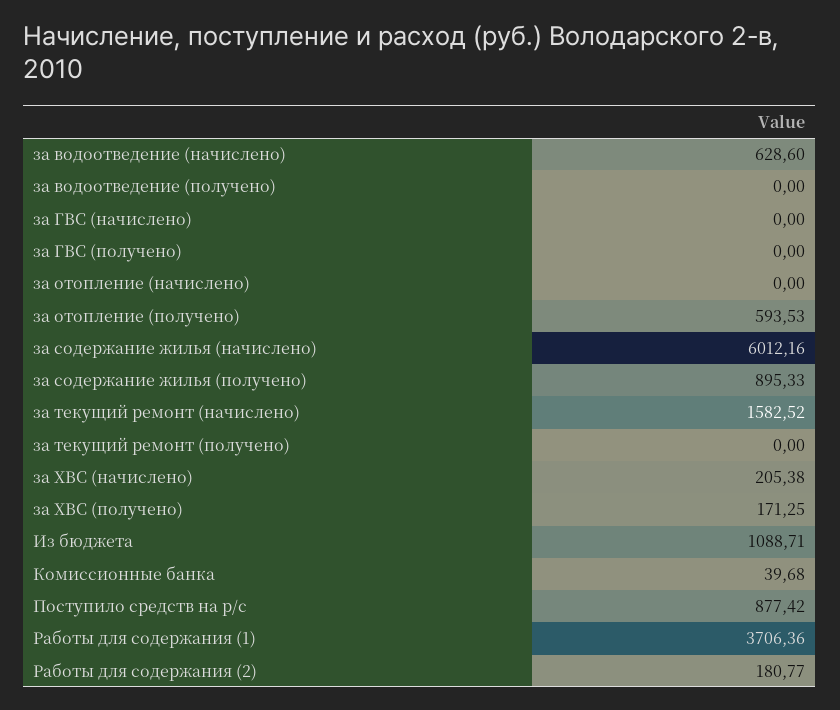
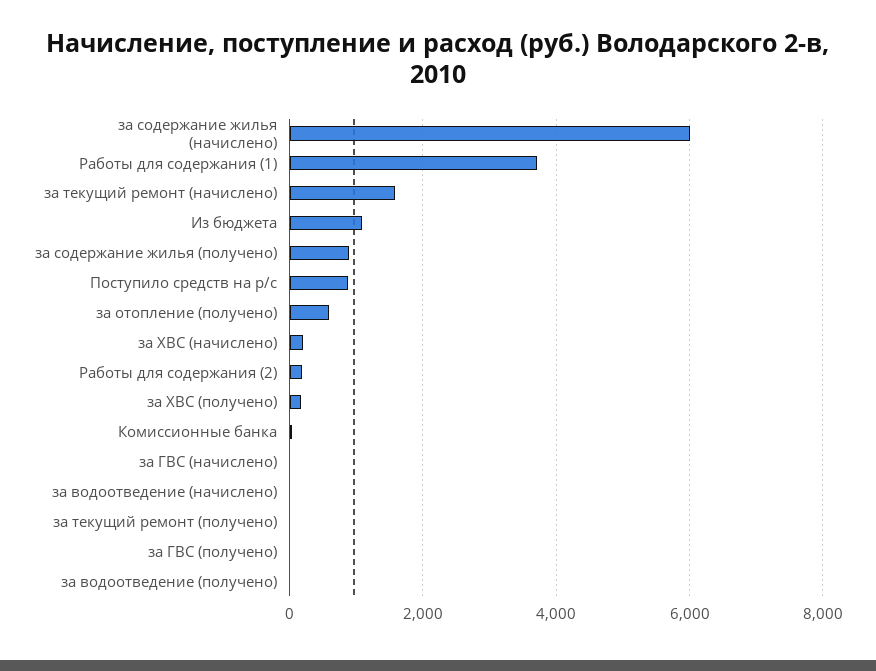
за водоотведение (начислено): 628.6 -> 0
за отопление (начислено): 0 -> none

